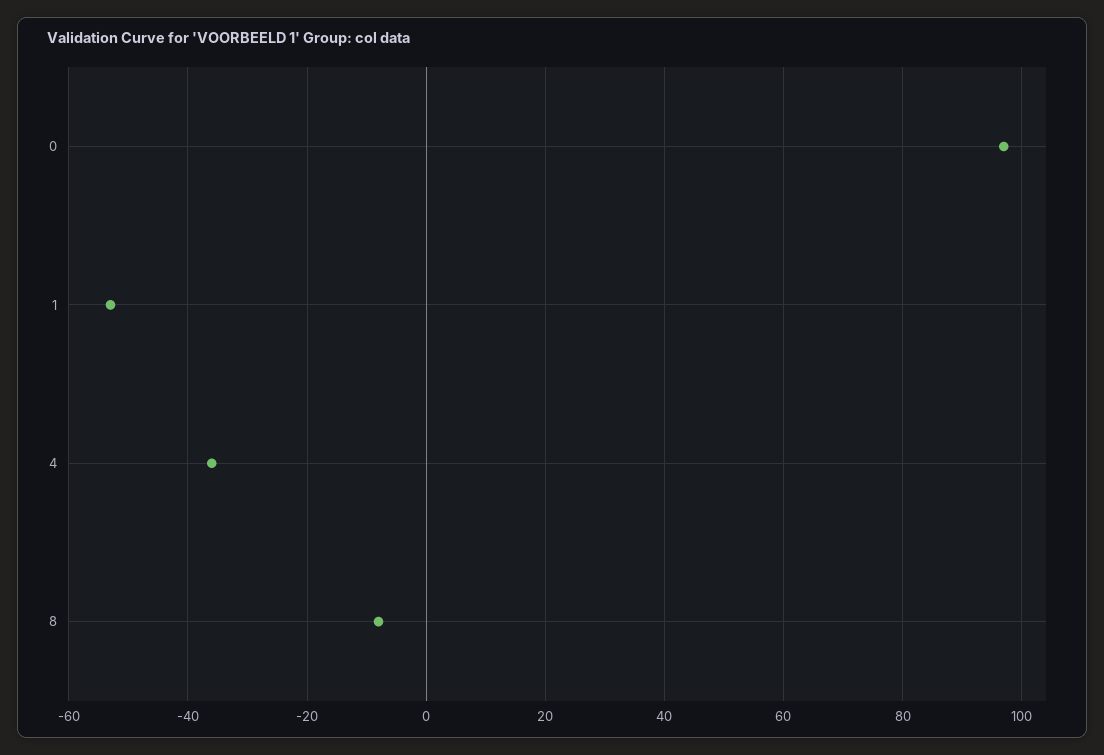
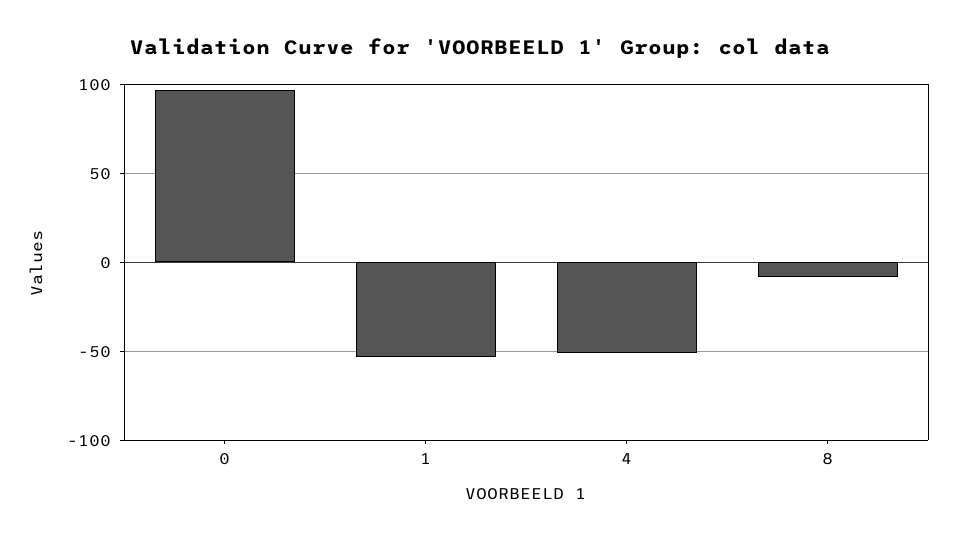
4: -35 -> -50

